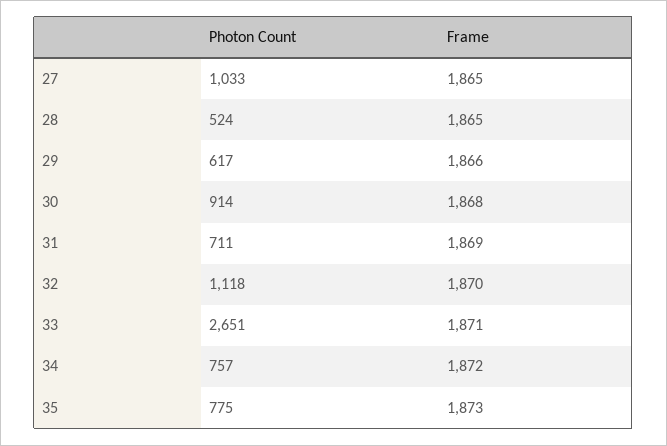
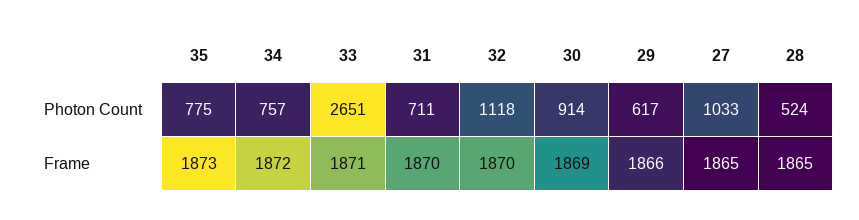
Frame, 30: 1868 -> 1869
Frame, 31: 1869 -> 1870

